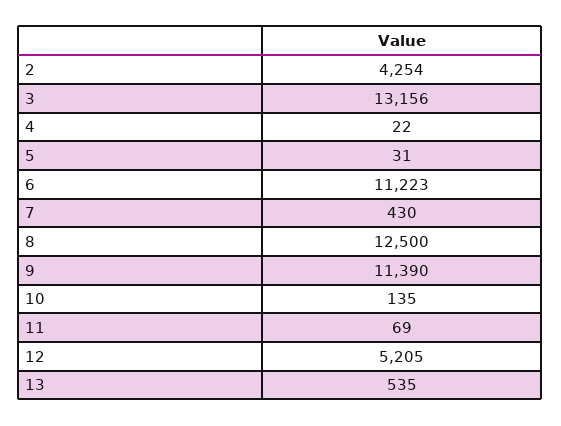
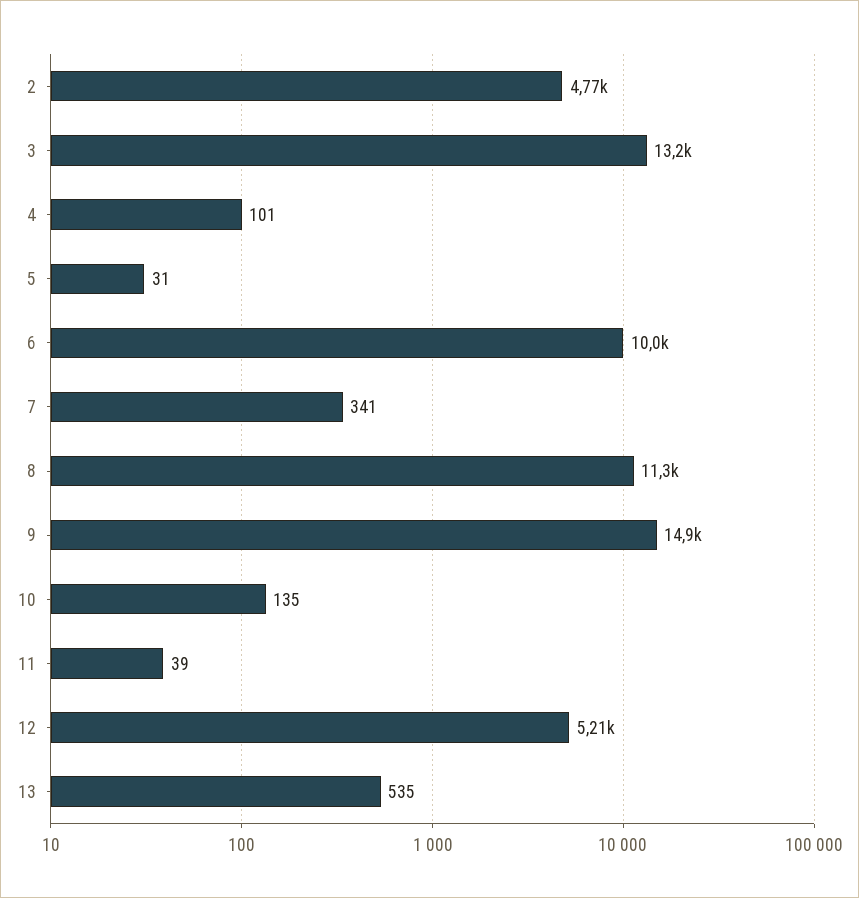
2: 4254 -> 4770
4: 22 -> 101
6: 11223 -> 10000
7: 430 -> 341
8: 12500 -> 11300
9: 11390 -> 14900
11: 69 -> 39

